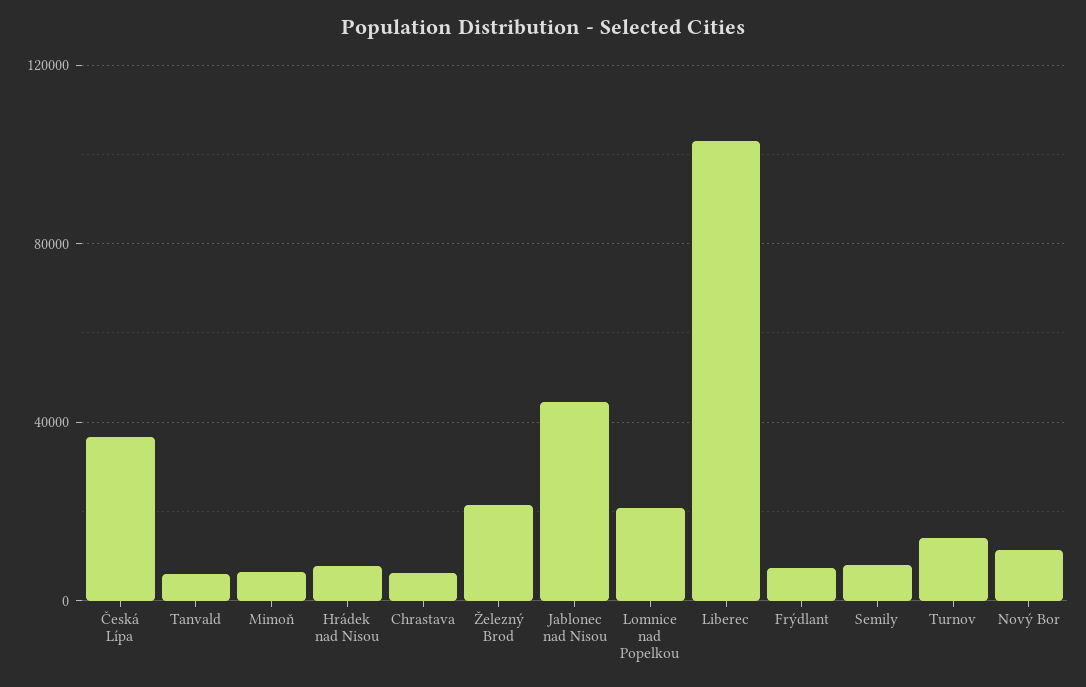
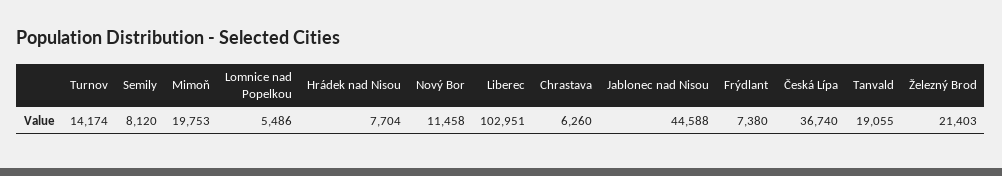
Tanvald: 5000 -> 19055
Mimoň: 5000 -> 19753
Lomnice nad Popelkou: 20000 -> 5486

